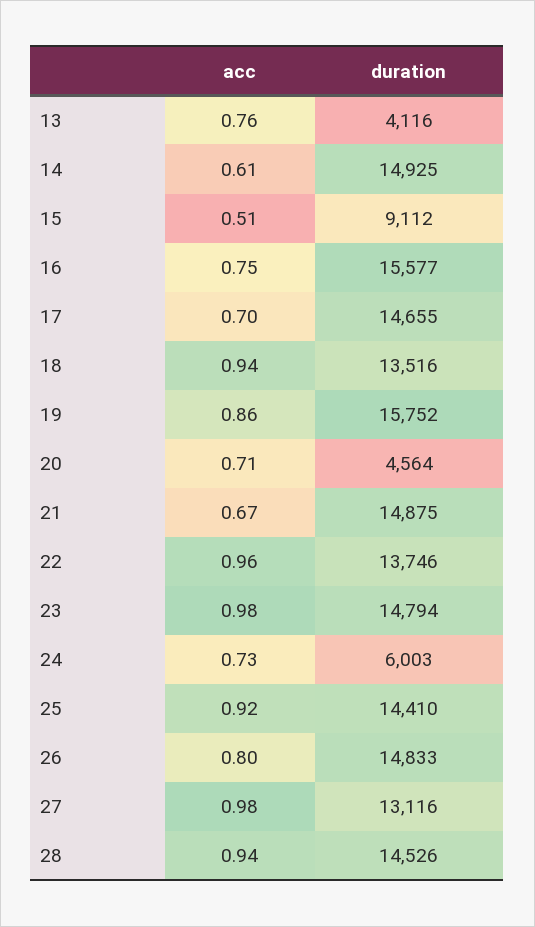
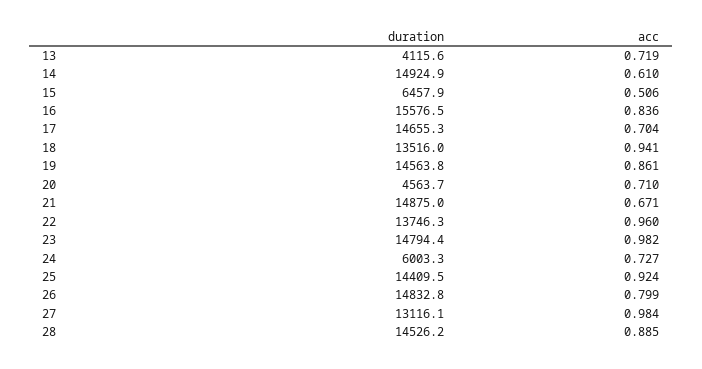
acc, 13: 0.76 -> 0.719
duration, 15: 9112 -> 6457.9
acc, 16: 0.75 -> 0.836
duration, 19: 15752 -> 14563.8
acc, 28: 0.94 -> 0.885

